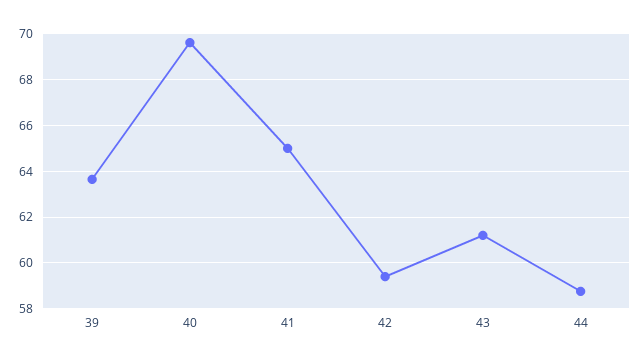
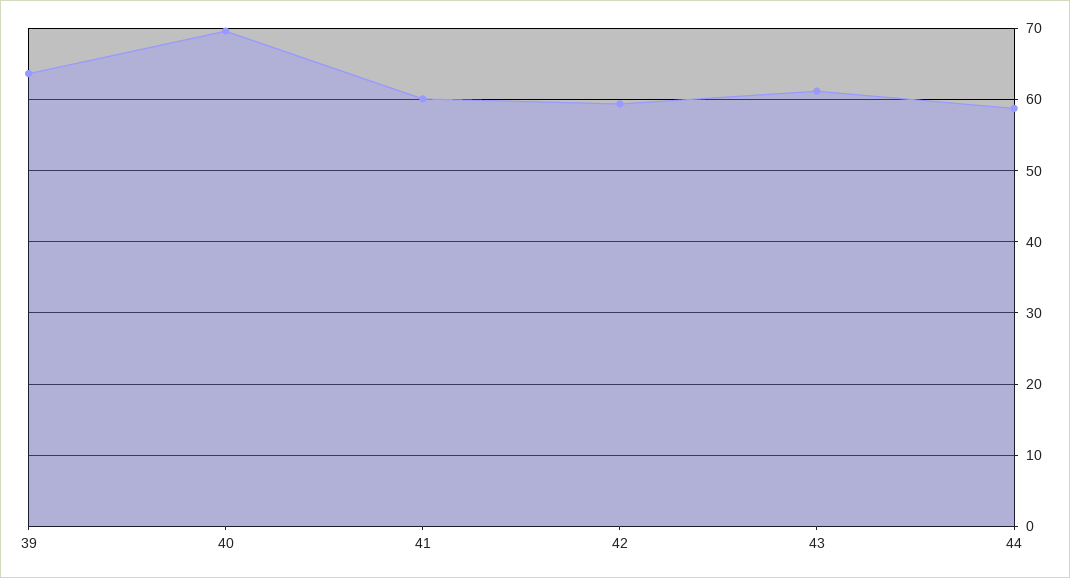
41: 65 -> 60

